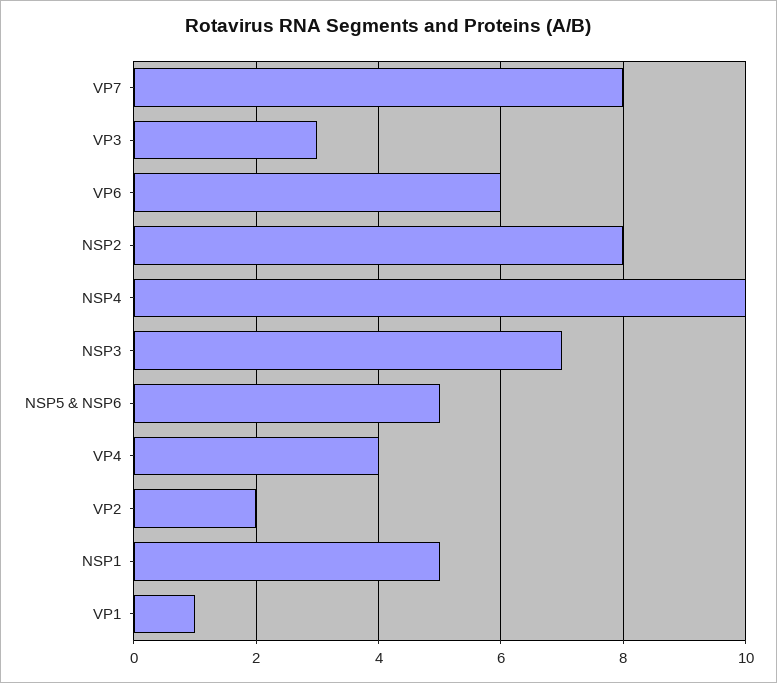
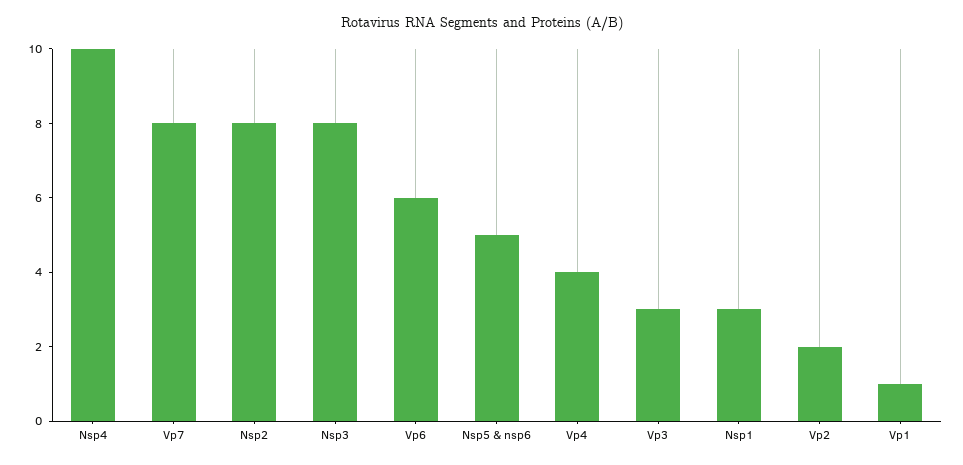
NSP3: 7 -> 8
NSP1: 5 -> 3

